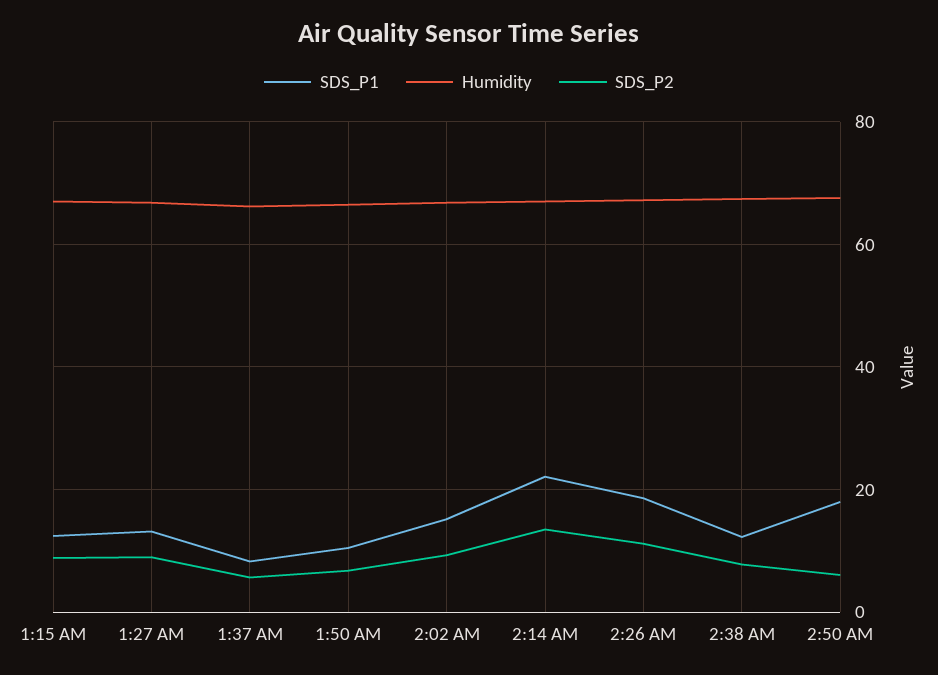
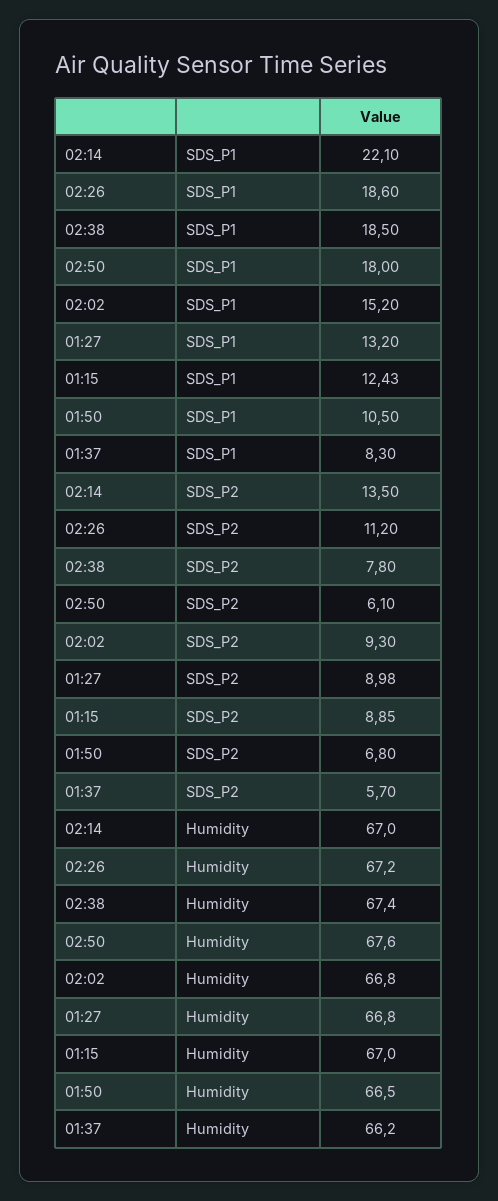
SDS_P1, 2:38 AM: 12 -> 18.5

